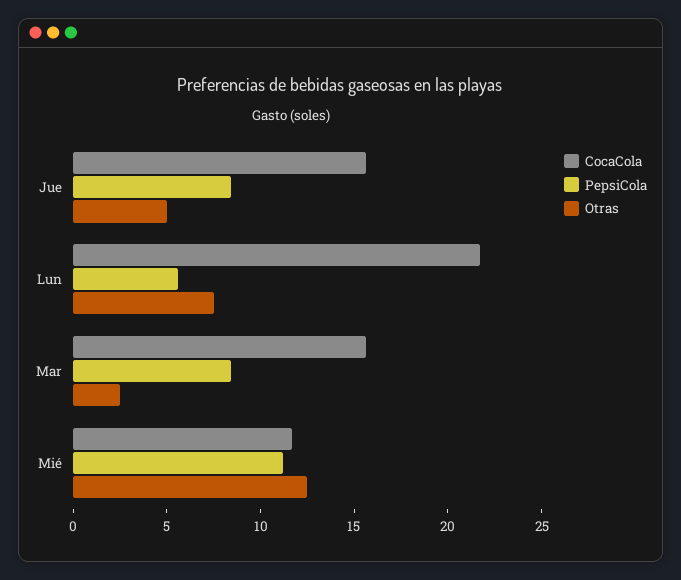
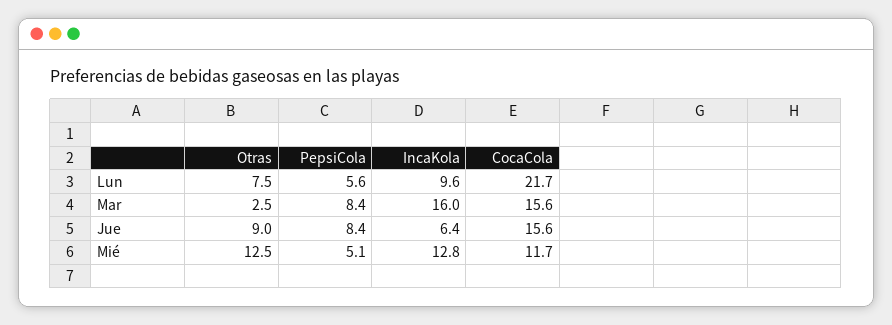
Otras, Jue: 5 -> 9
PepsiCola, Mié: 11 -> 5.1
IncaKola, Lun: none -> 9.6
IncaKola, Mar: none -> 16
IncaKola, Jue: none -> 6.4
IncaKola, Mié: none -> 12.8

